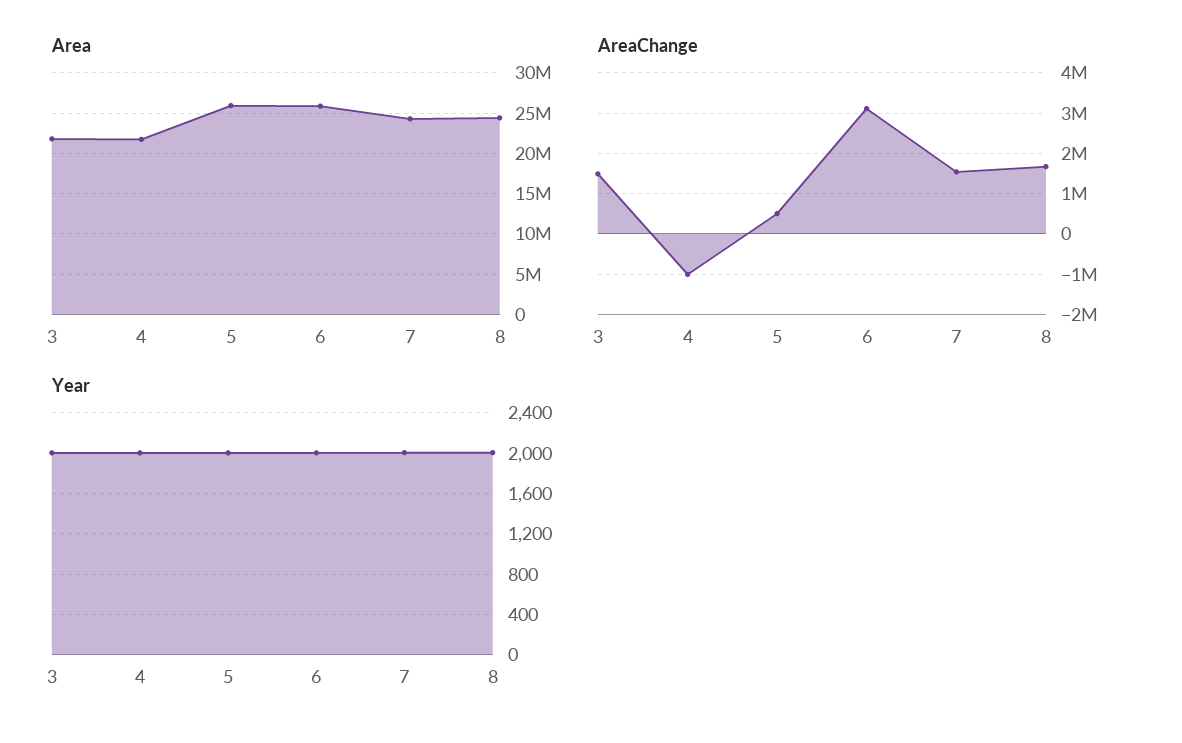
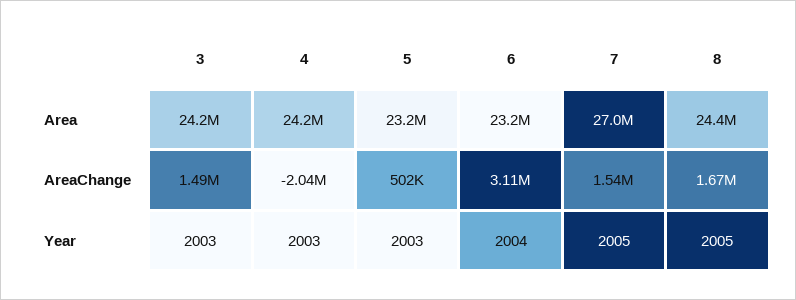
Area, 3: 22000000 -> 24200000
Area, 4: 22000000 -> 24200000
Area, 5: 26000000 -> 23200000
Area, 6: 26000000 -> 23200000
Area, 7: 24000000 -> 27000000
AreaChange, 4: -1000000 -> -2040000

